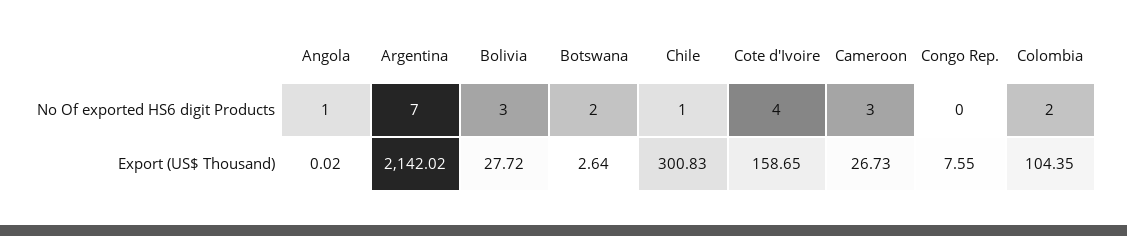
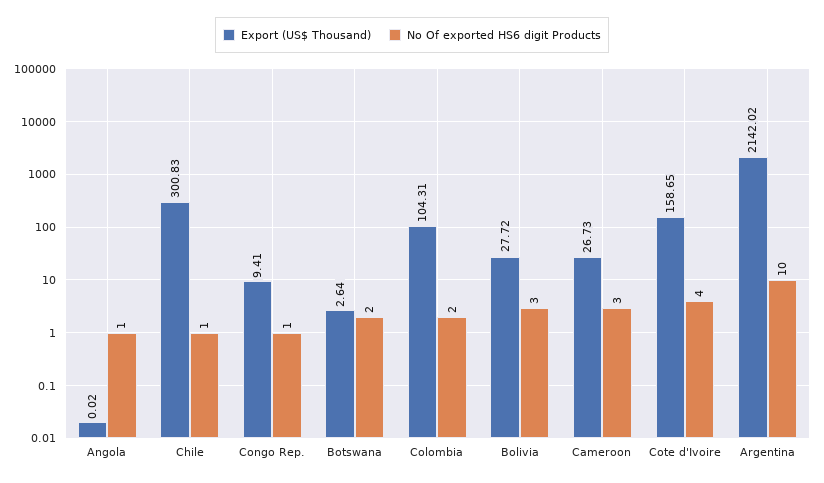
No Of exported HS6 digit Products, Argentina: 7 -> 10
No Of exported HS6 digit Products, Congo Rep.: 0 -> 1
Export (US$ Thousand), Congo Rep.: 7.55 -> 9.41
Export (US$ Thousand), Colombia: 104.35 -> 104.31

